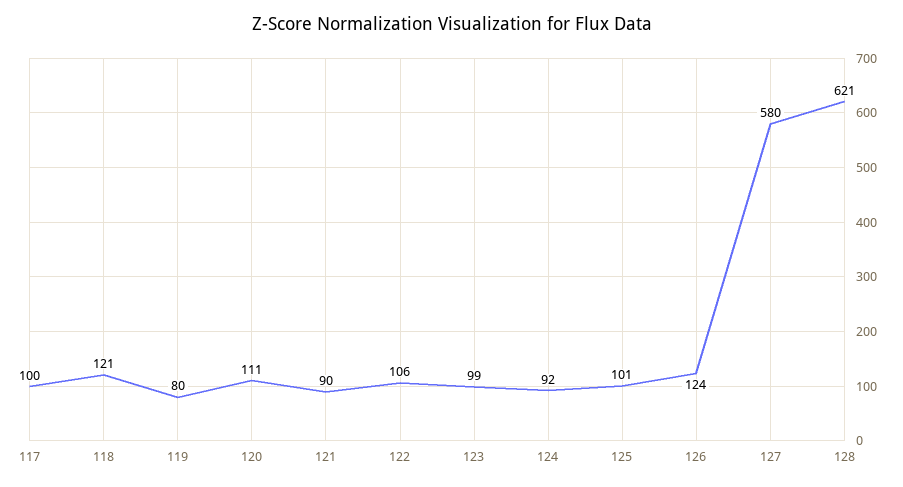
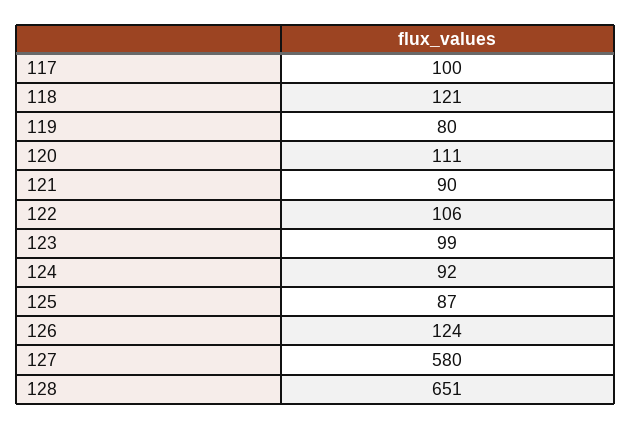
125: 101 -> 87
128: 621 -> 651

